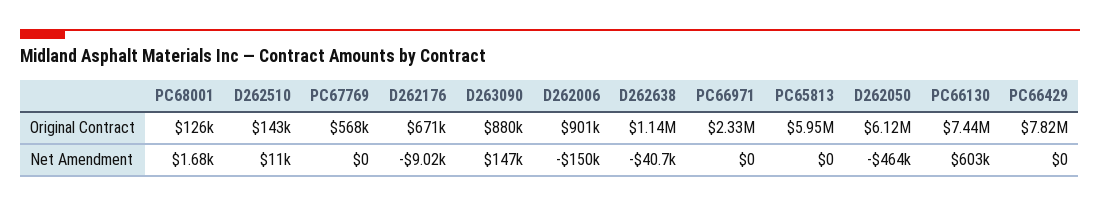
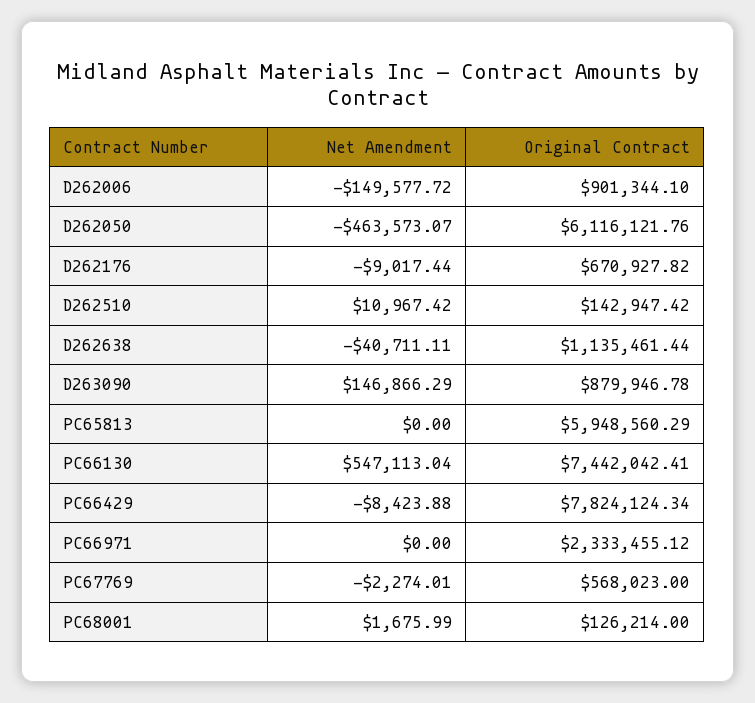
PC67769, Net Amendment: 0 -> -2274.01
PC66130, Net Amendment: 603000 -> 547113.04
PC66429, Net Amendment: 0 -> -8423.88

